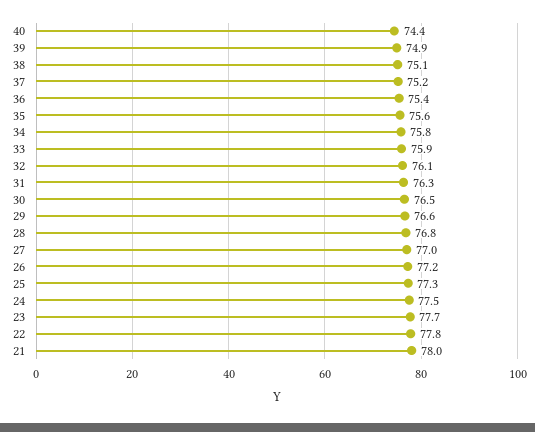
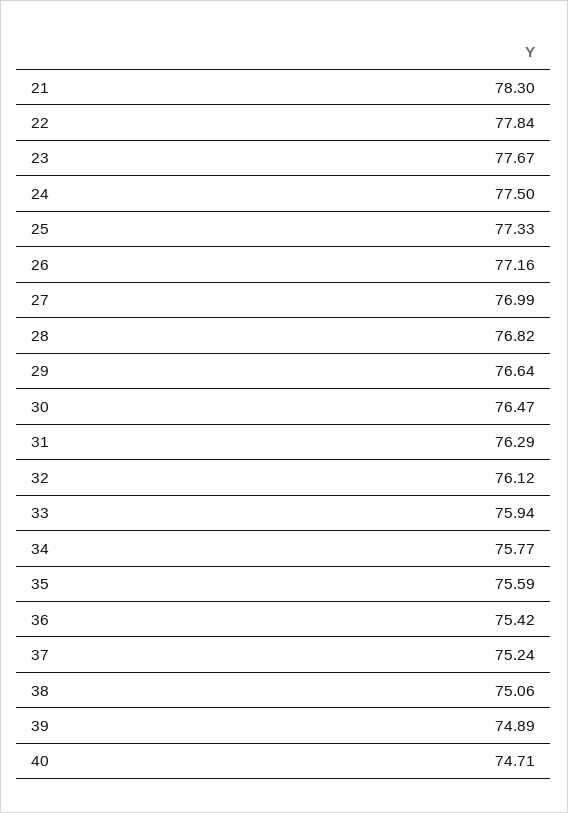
40: 74.4 -> 74.71
21: 78 -> 78.3

